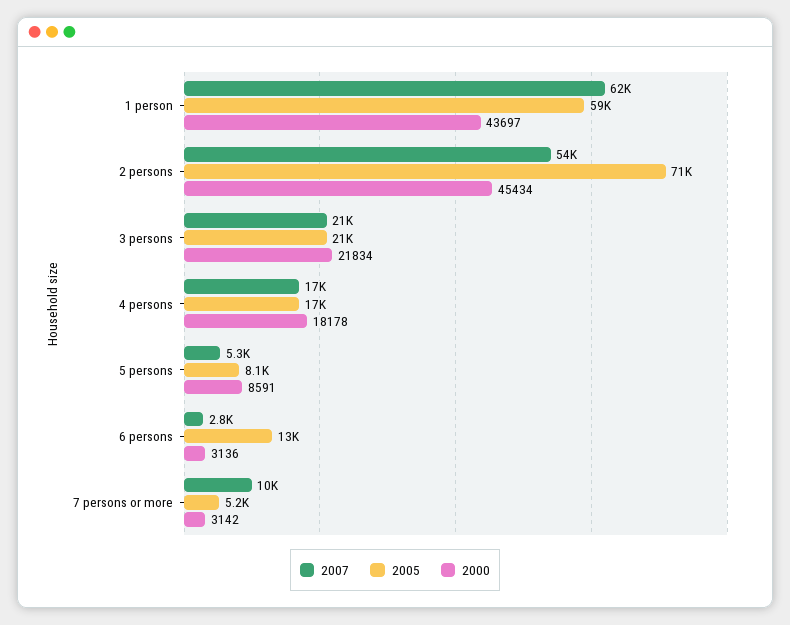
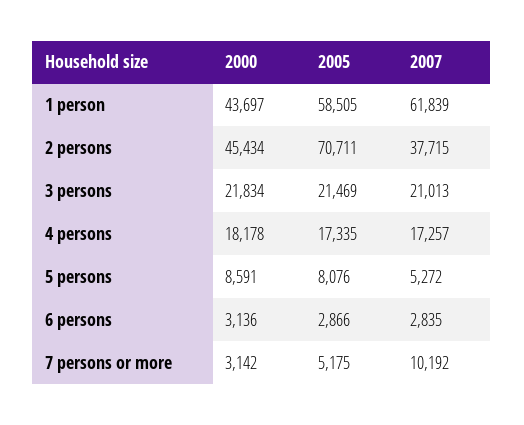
2007, 2 persons: 54000 -> 37715
2005, 6 persons: 13000 -> 2866

